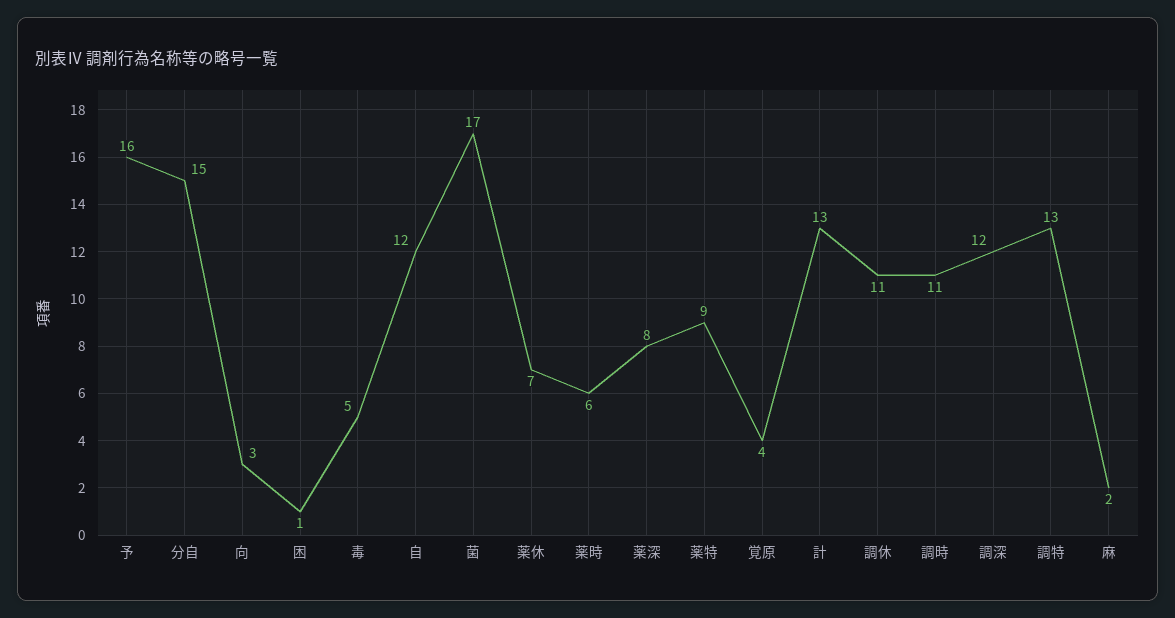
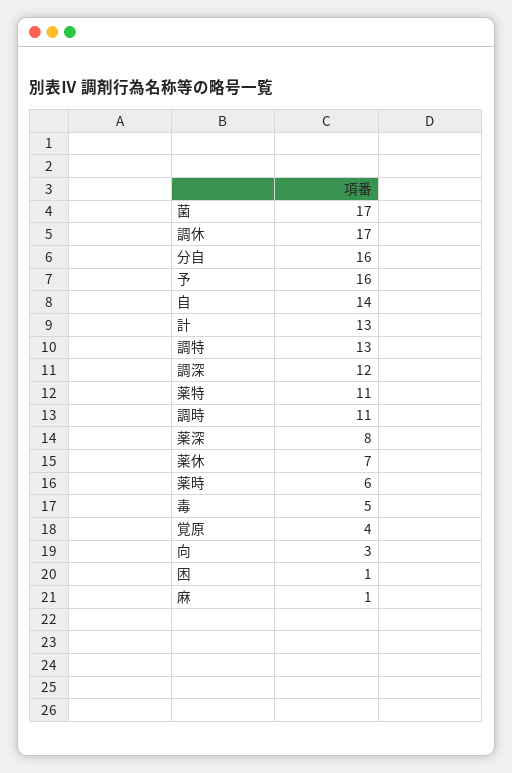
分自: 15 -> 16
自: 12 -> 14
薬特: 9 -> 11
調休: 11 -> 17
麻: 2 -> 1

